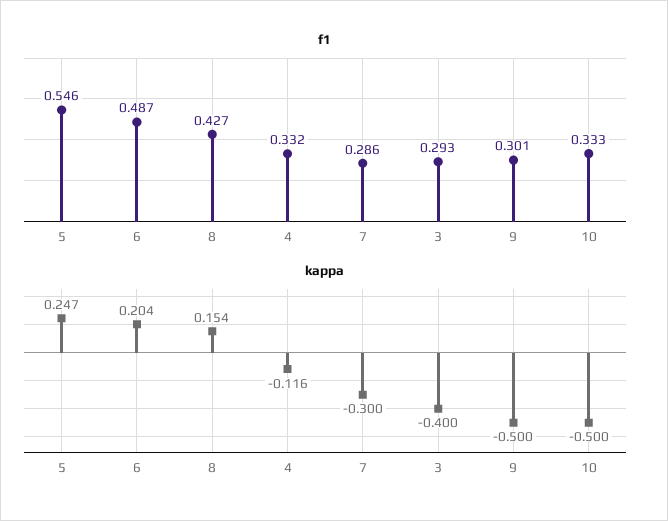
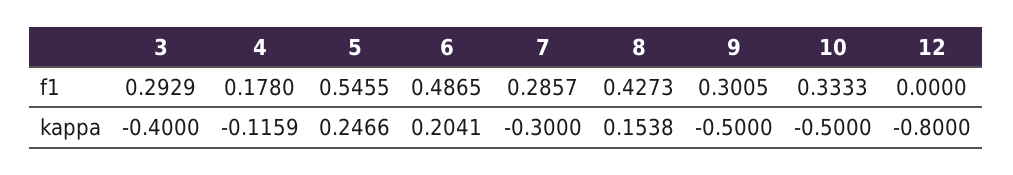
f1, 4: 0.332 -> 0.178
f1, 12: none -> 0
kappa, 12: none -> -0.8

